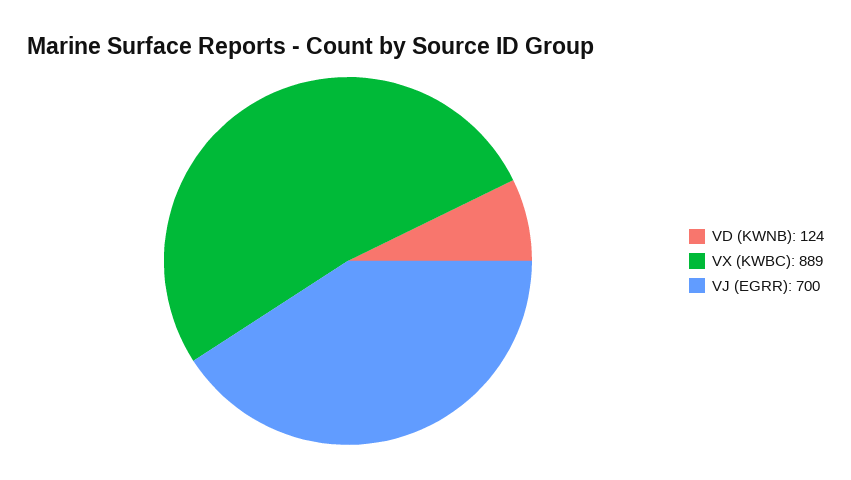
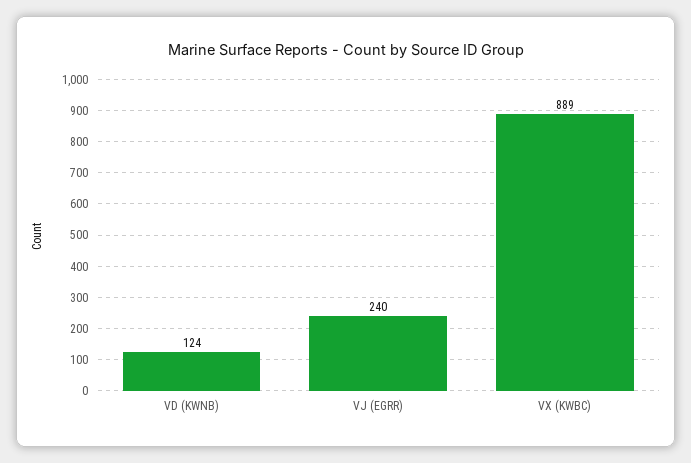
VJ (EGRR): 700 -> 240

